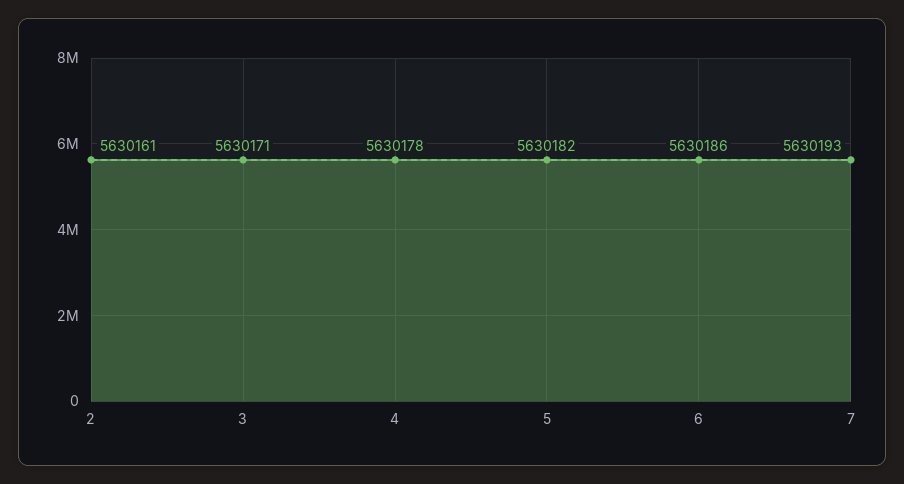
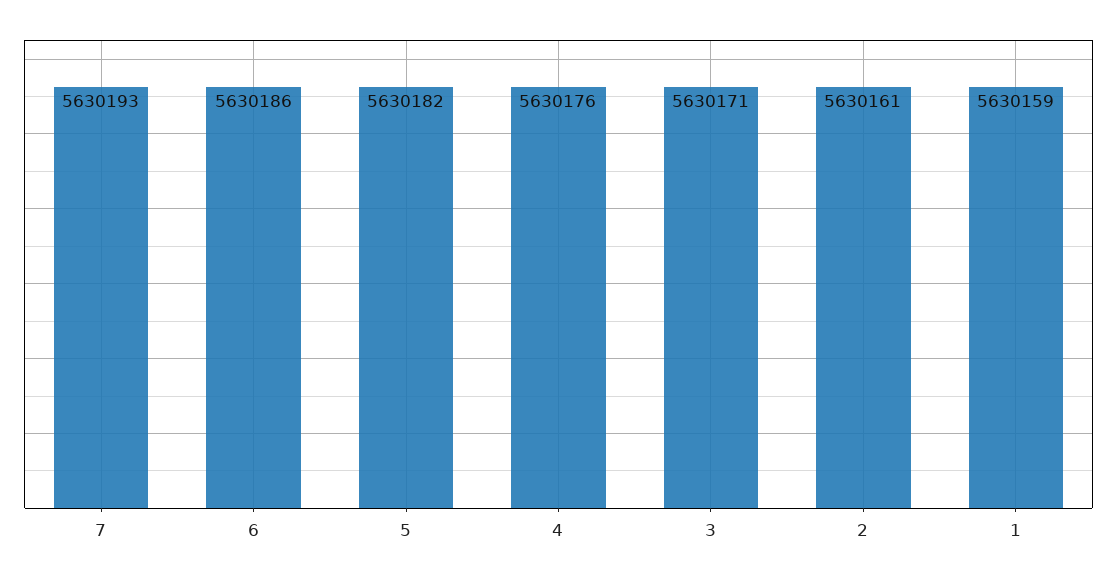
4: 5630178 -> 5630176
1: none -> 5630159

